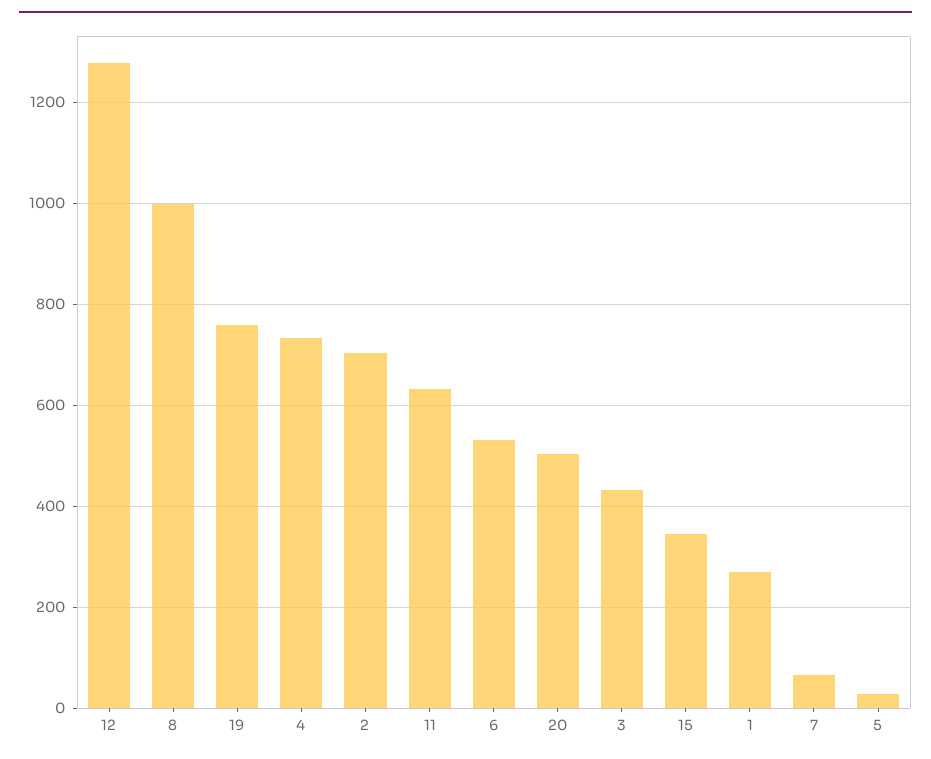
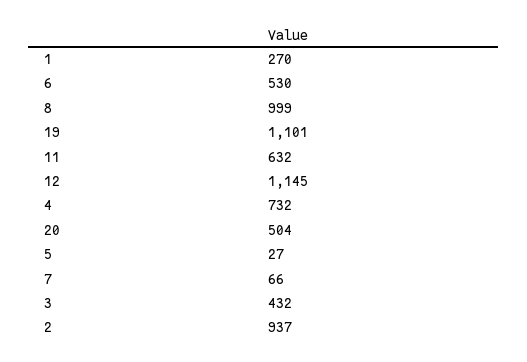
12: 1280 -> 1145
19: 760 -> 1101
2: 700 -> 937
15: 340 -> none

